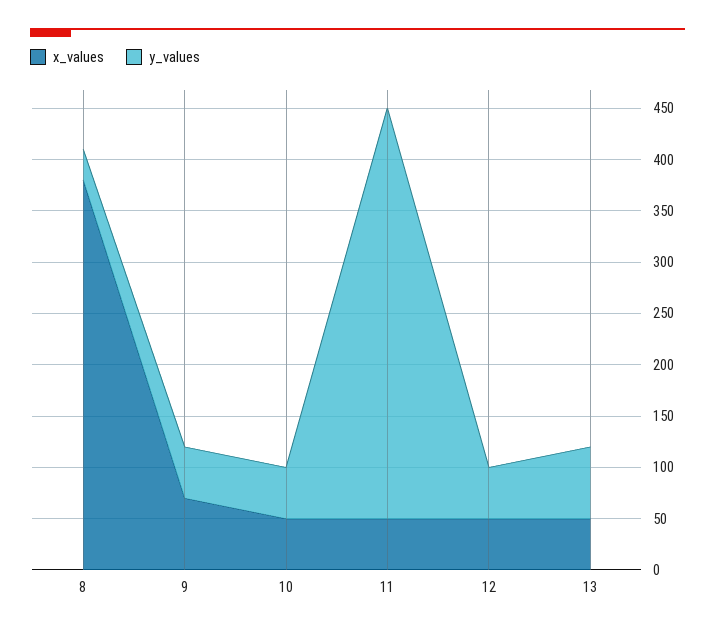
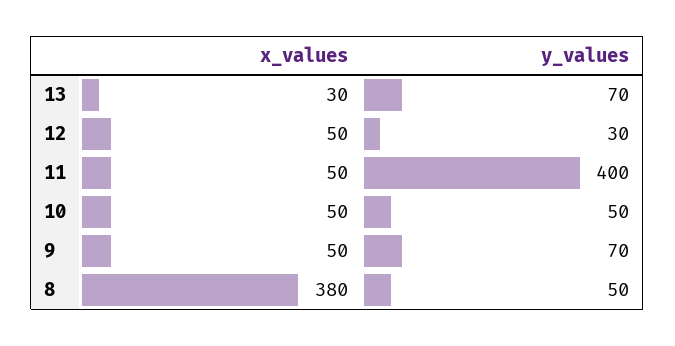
y_values, 8: 30 -> 50
x_values, 9: 70 -> 50
y_values, 9: 50 -> 70
y_values, 12: 50 -> 30
x_values, 13: 50 -> 30

